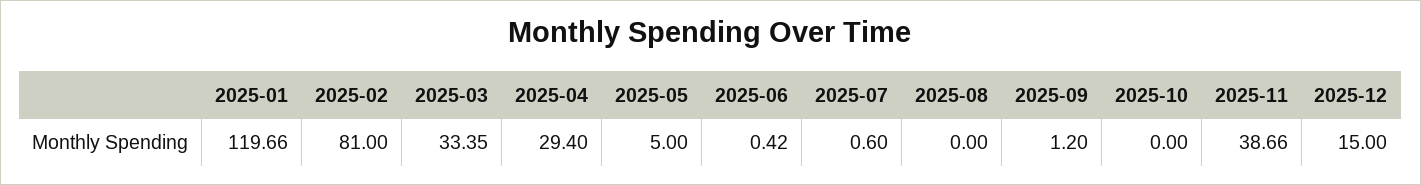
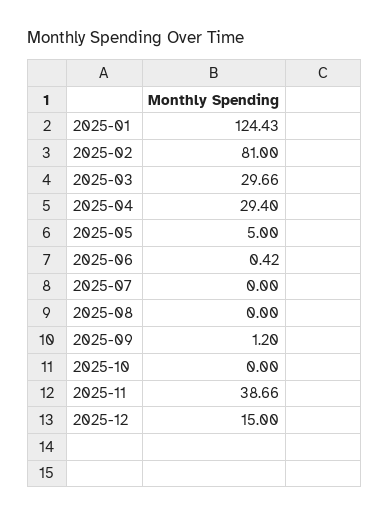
2025-01: 119.66 -> 124.43
2025-03: 33.35 -> 29.66
2025-07: 0.6 -> 0

